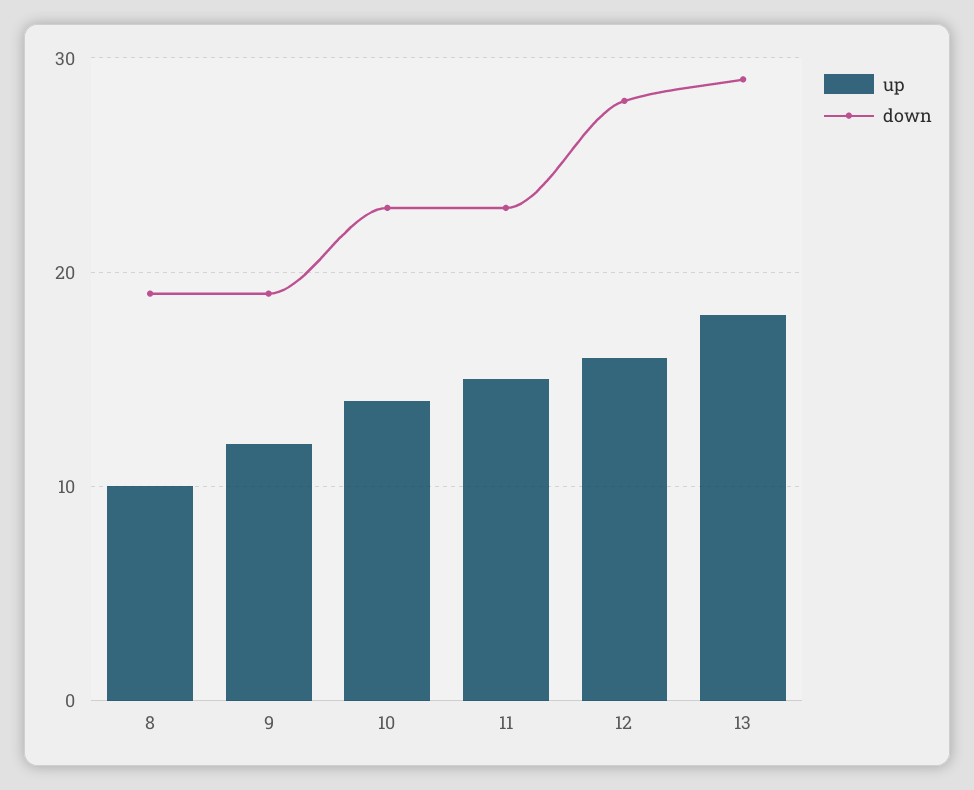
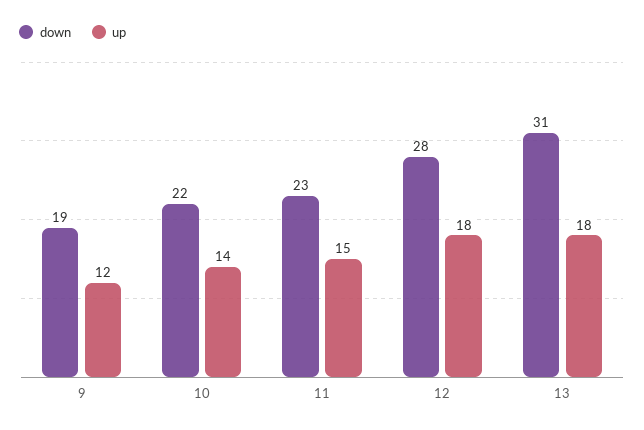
up, 8: 10 -> none
down, 8: 19 -> none
down, 10: 23 -> 22
up, 12: 16 -> 18
down, 13: 29 -> 31

